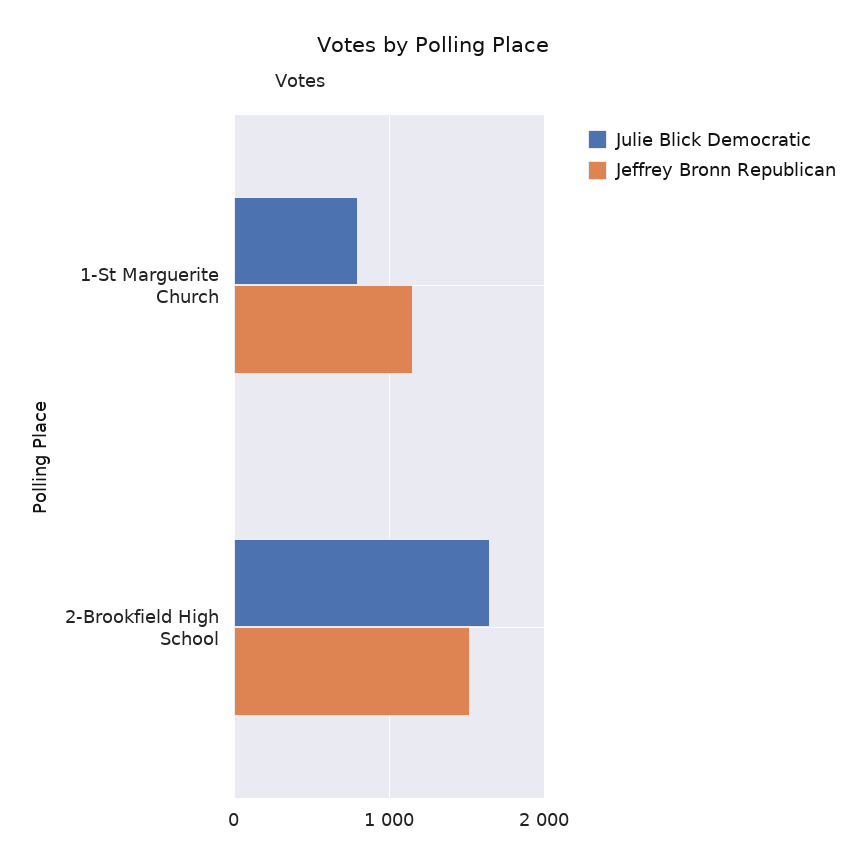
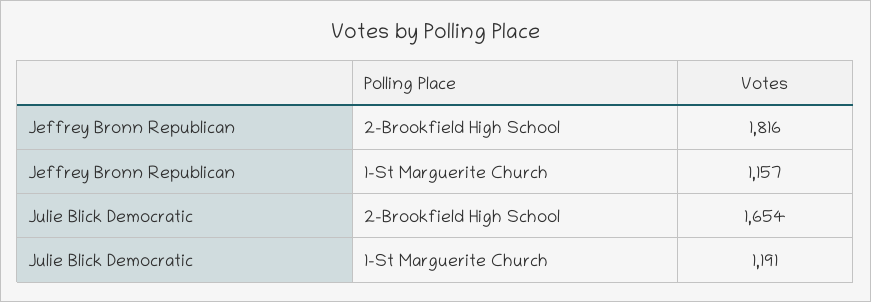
Julie Blick Democratic, 1-St Marguerite Church: 800 -> 1191
Jeffrey Bronn Republican, 2-Brookfield High School: 1500 -> 1816

